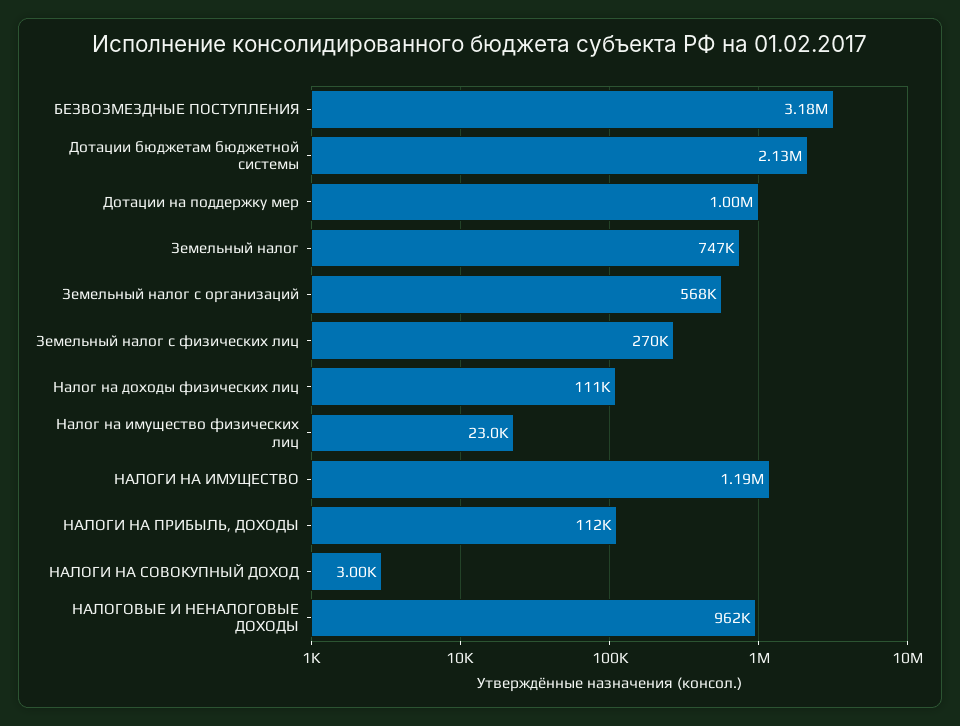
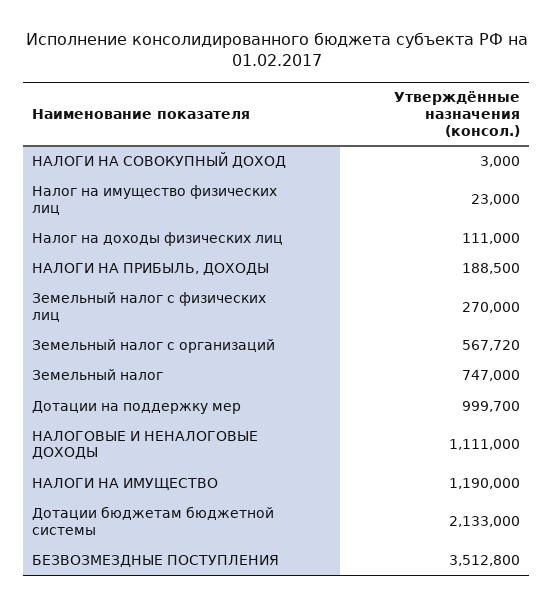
БЕЗВОЗМЕЗДНЫЕ ПОСТУПЛЕНИЯ: 3180000 -> 3512800
НАЛОГИ НА ПРИБЫЛЬ, ДОХОДЫ: 112000 -> 188500
НАЛОГОВЫЕ И НЕНАЛОГОВЫЕ ДОХОДЫ: 962000 -> 1111000

